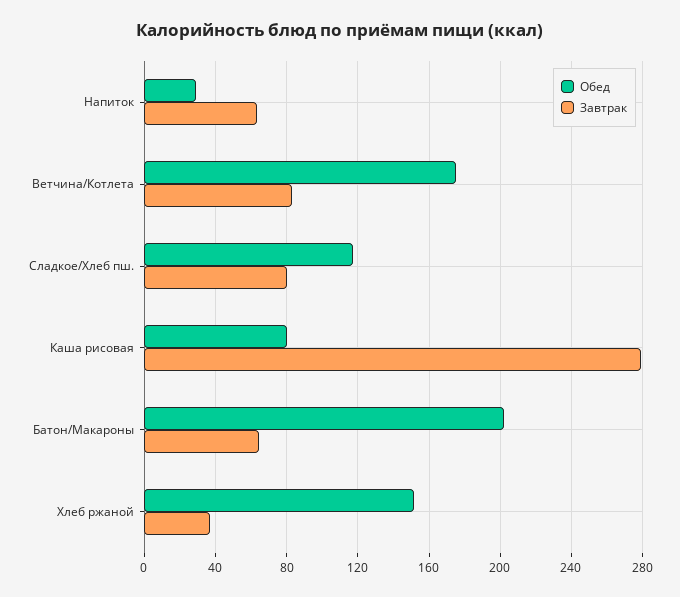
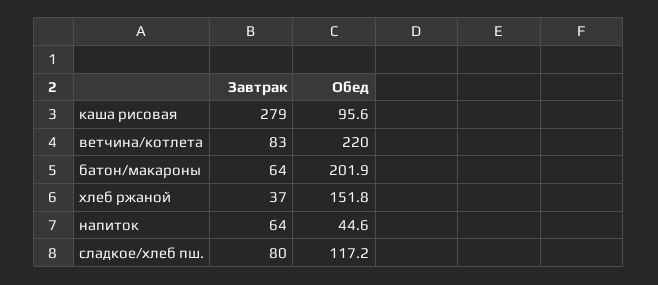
Обед, Напиток: 30 -> 44.6
Обед, Ветчина/Котлета: 175 -> 220
Обед, Каша рисовая: 80 -> 95.6

